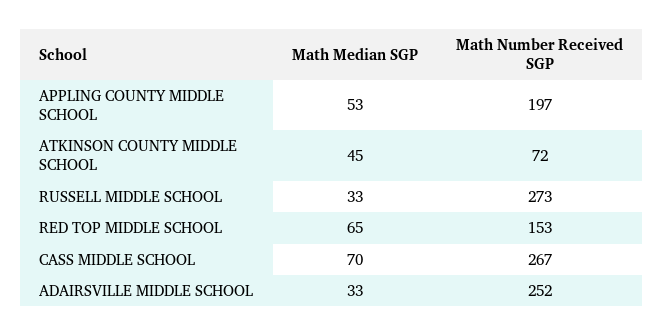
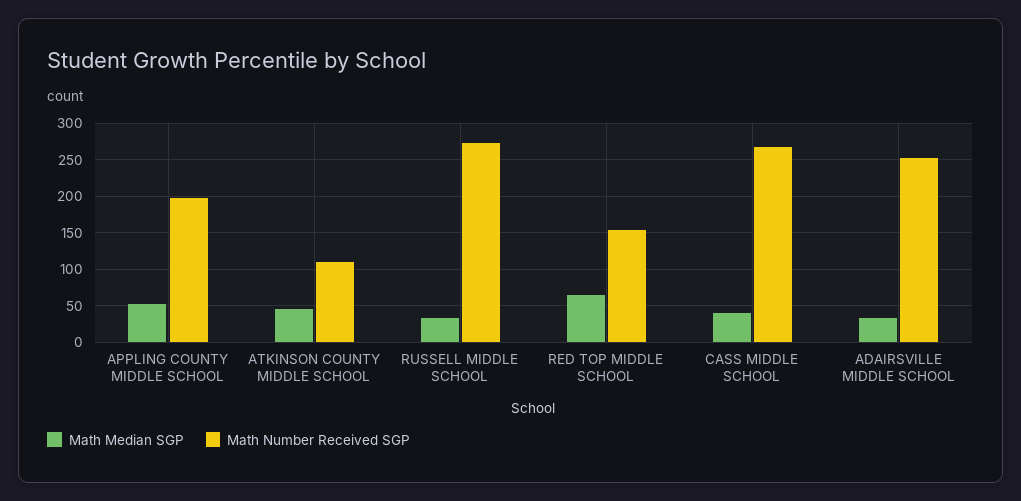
Math Number Received SGP, ATKINSON COUNTY MIDDLE SCHOOL: 72 -> 110
Math Median SGP, CASS MIDDLE SCHOOL: 70 -> 40

